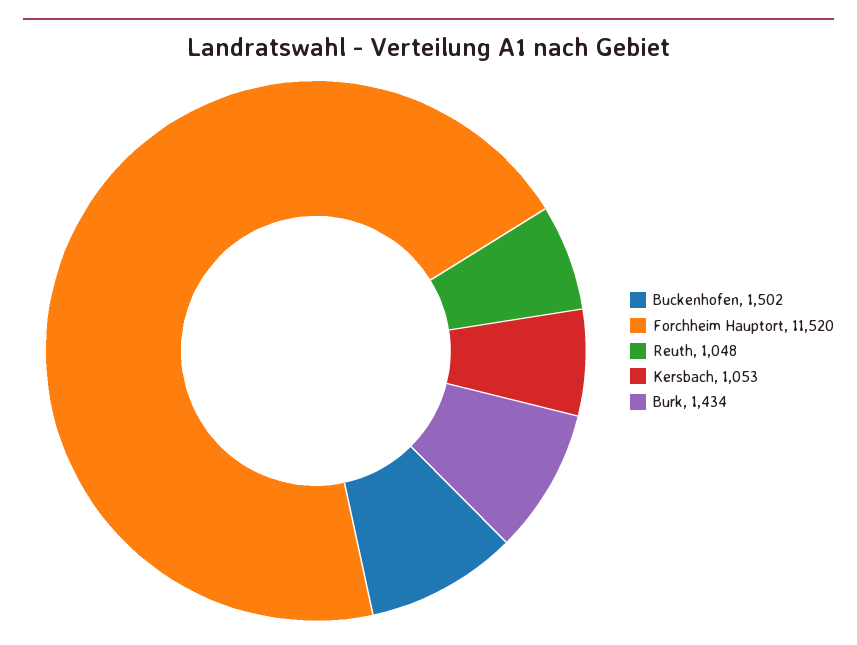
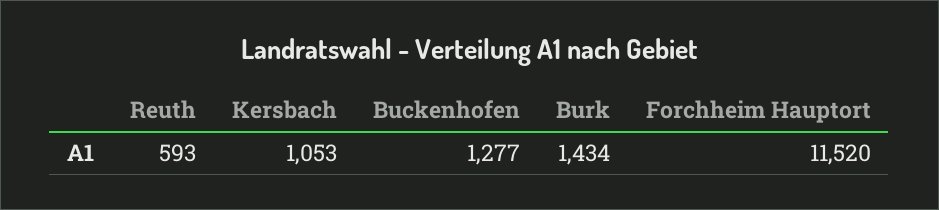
Buckenhofen: 1502 -> 1277
Reuth: 1048 -> 593

